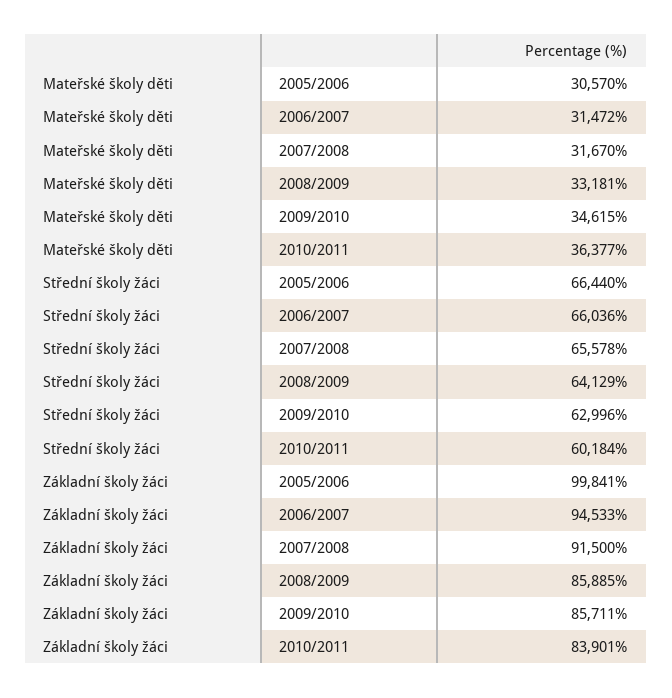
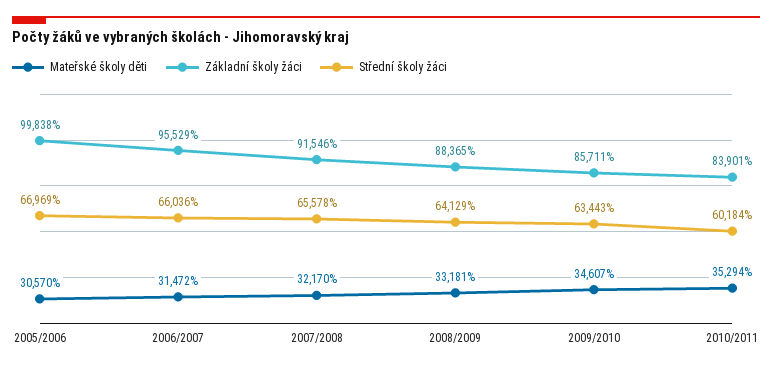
Mateřské školy děti, 2007/2008: 31670 -> 32170
Mateřské školy děti, 2009/2010: 34615 -> 34607
Mateřské školy děti, 2010/2011: 36377 -> 35294
Střední školy žáci, 2005/2006: 66440 -> 66969
Střední školy žáci, 2009/2010: 62996 -> 63443
Základní školy žáci, 2005/2006: 99841 -> 99838
Základní školy žáci, 2006/2007: 94533 -> 95529
Základní školy žáci, 2007/2008: 91500 -> 91546
Základní školy žáci, 2008/2009: 85885 -> 88365

